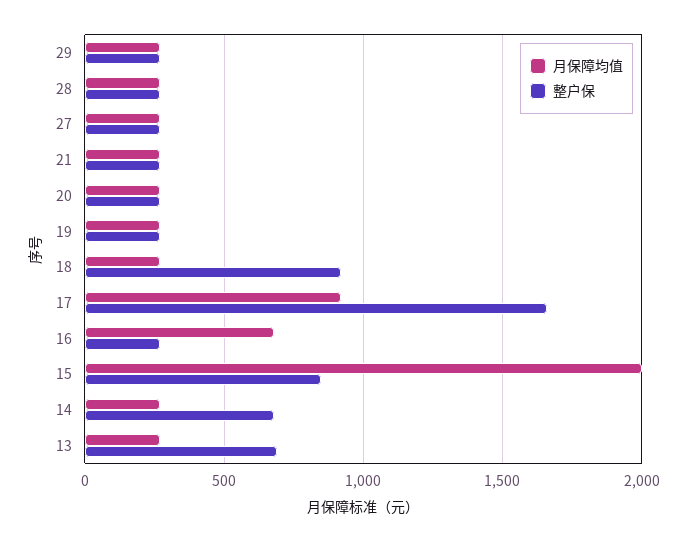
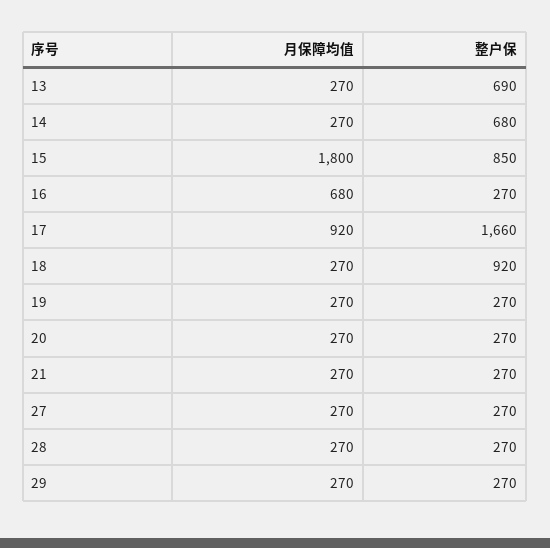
月保障均值, 15: 2000 -> 1800

